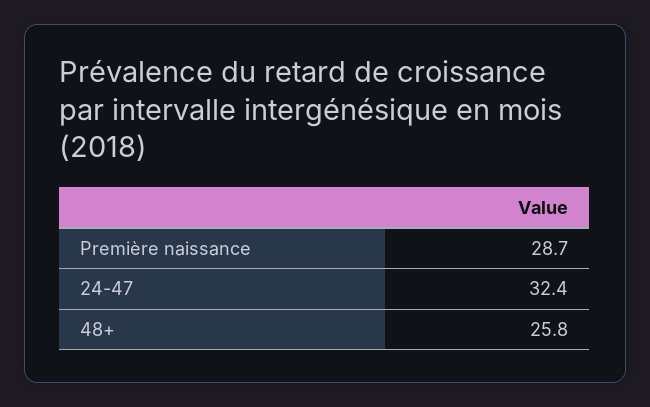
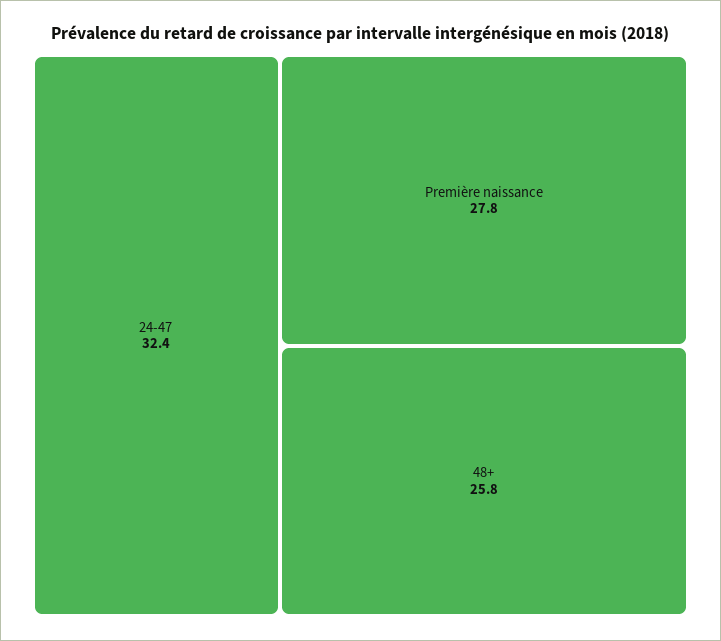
Première naissance: 28.7 -> 27.8

